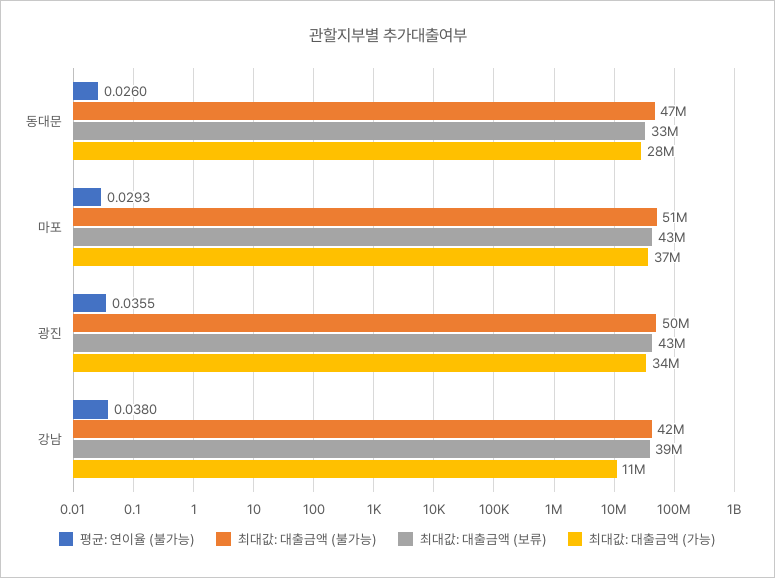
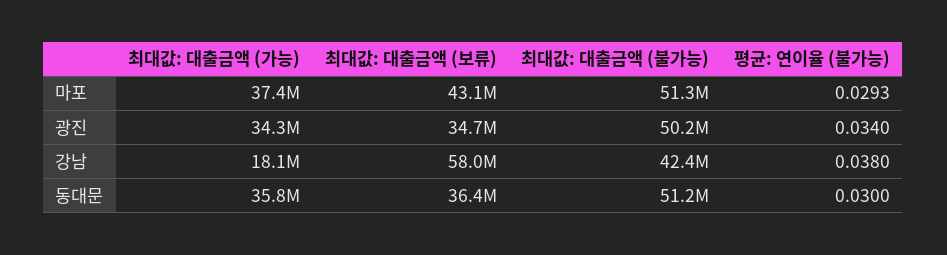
평균: 연이율 (불가능), 동대문: 0.026 -> 0.03
최대값: 대출금액 (불가능), 동대문: 47000000 -> 51200000
최대값: 대출금액 (보류), 동대문: 33000000 -> 36400000
최대값: 대출금액 (가능), 동대문: 28000000 -> 35800000
평균: 연이율 (불가능), 광진: 0.0355 -> 0.034
최대값: 대출금액 (보류), 광진: 43000000 -> 34700000
최대값: 대출금액 (보류), 강남: 39000000 -> 58000000
최대값: 대출금액 (가능), 강남: 11000000 -> 18100000

